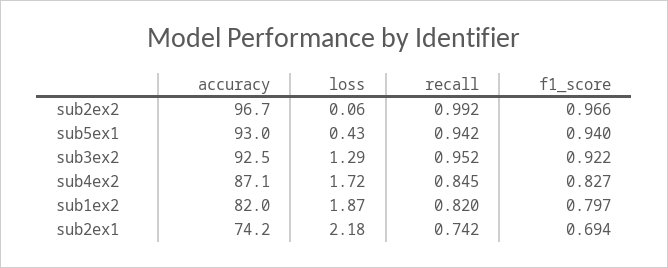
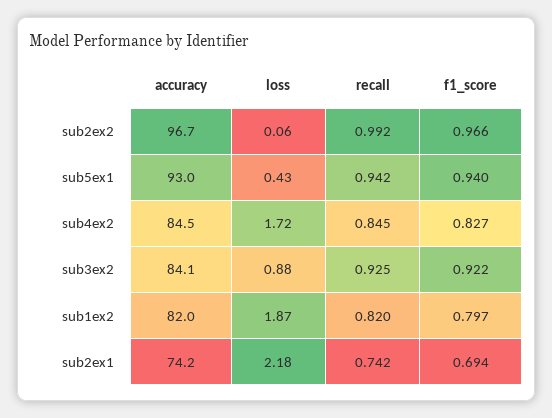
accuracy, sub3ex2: 92.5 -> 84.1
loss, sub3ex2: 1.29 -> 0.88
recall, sub3ex2: 0.952 -> 0.925
accuracy, sub4ex2: 87.1 -> 84.5

